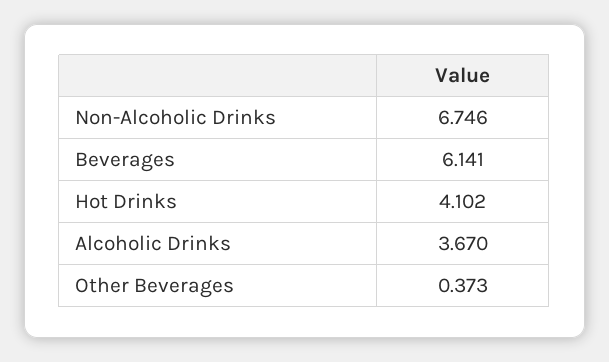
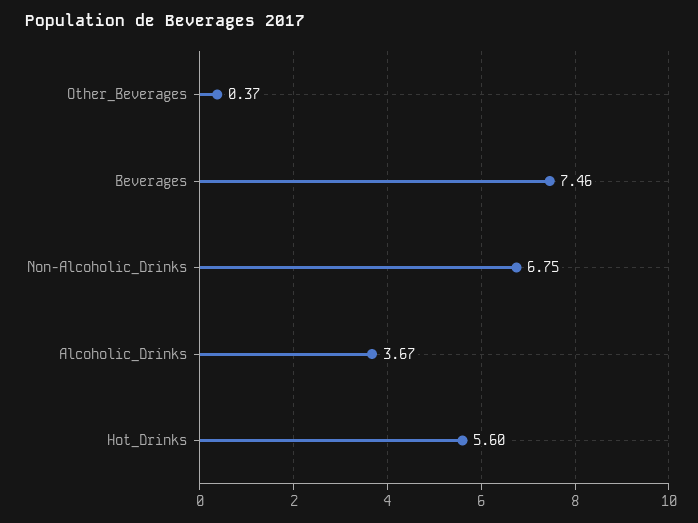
Beverages: 6.141 -> 7.46
Hot Drinks: 4.102 -> 5.6

